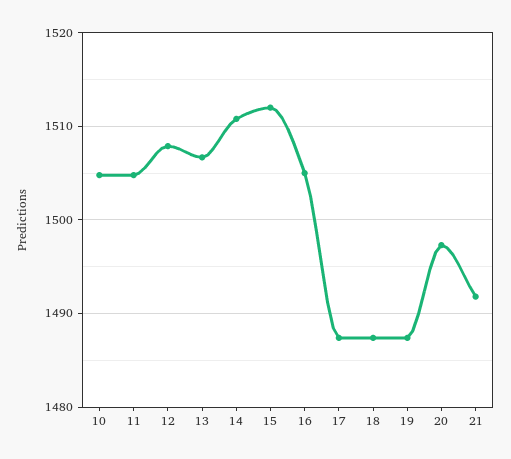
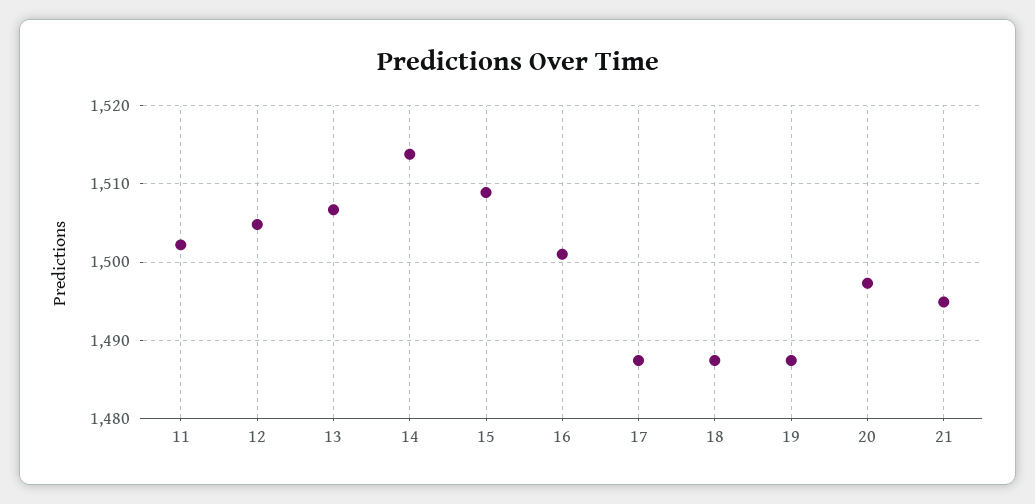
10: 1505 -> none
11: 1505 -> 1502
12: 1508 -> 1505
14: 1511 -> 1514
15: 1512 -> 1509
16: 1505 -> 1501
21: 1492 -> 1495

